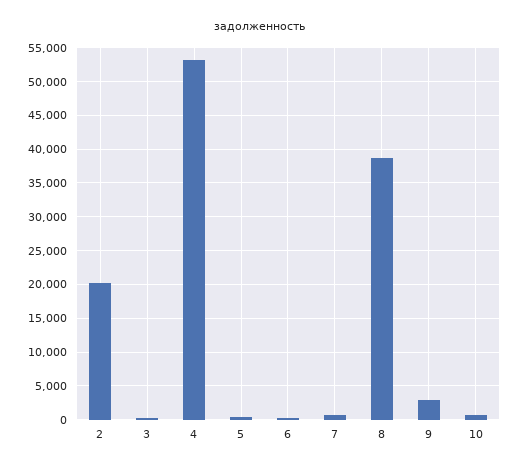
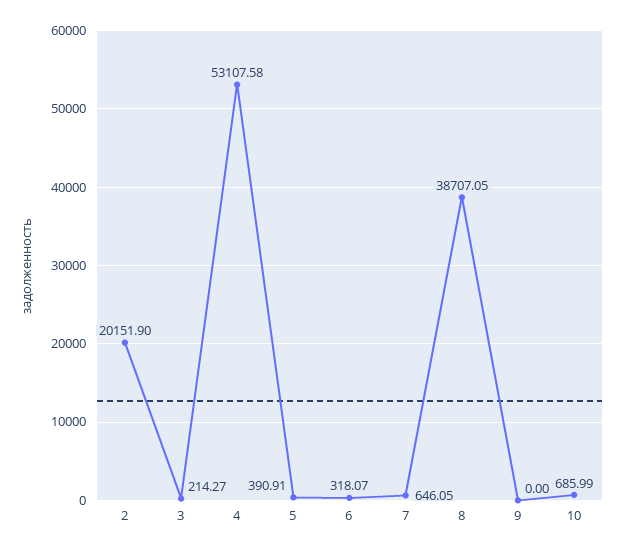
9: 3000 -> 0

